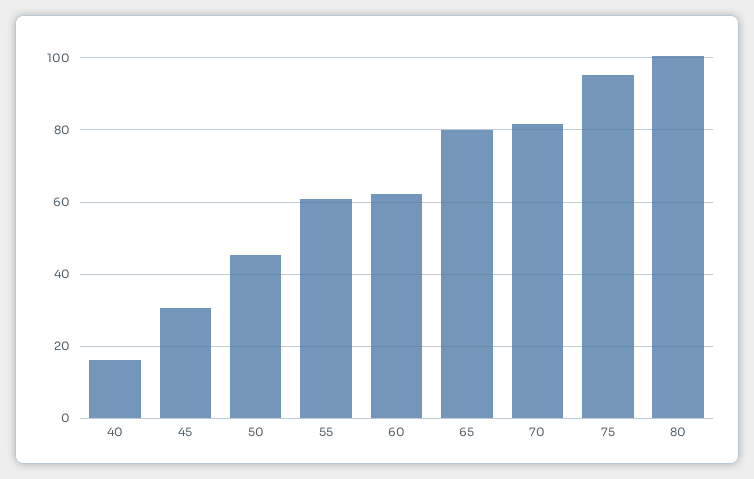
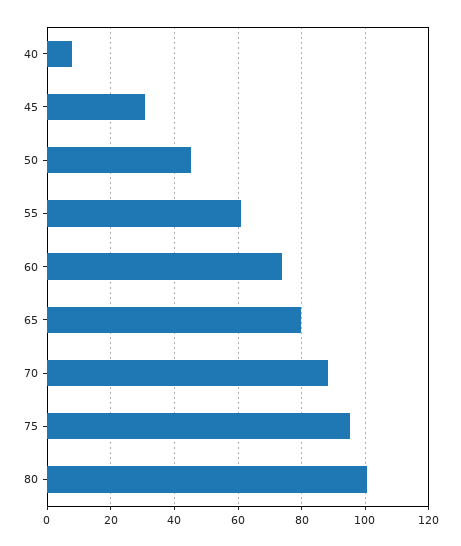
40: 16 -> 8
60: 62 -> 74
70: 82 -> 88

